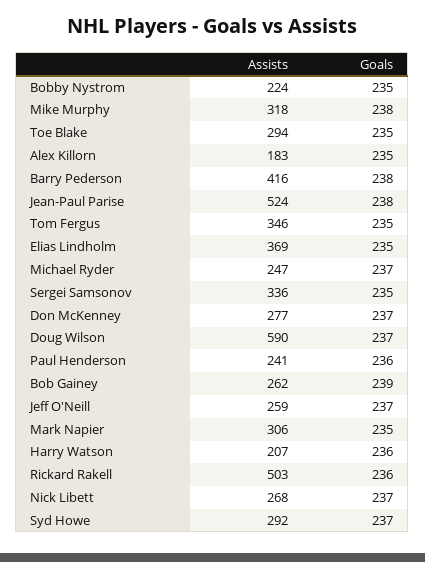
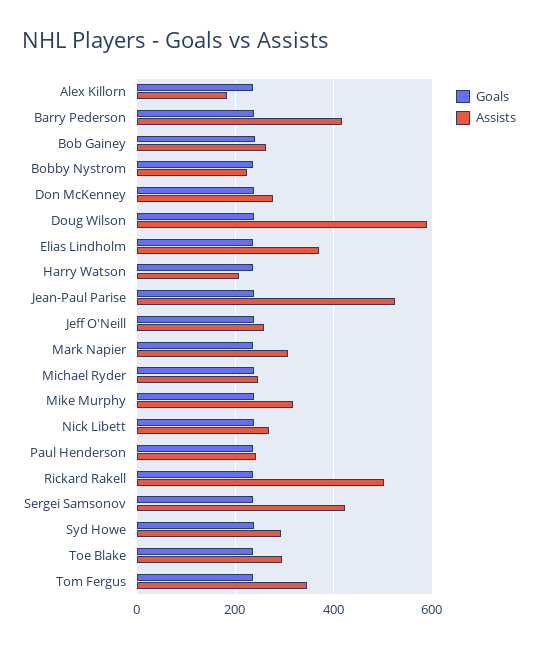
Assists, Sergei Samsonov: 336 -> 420

